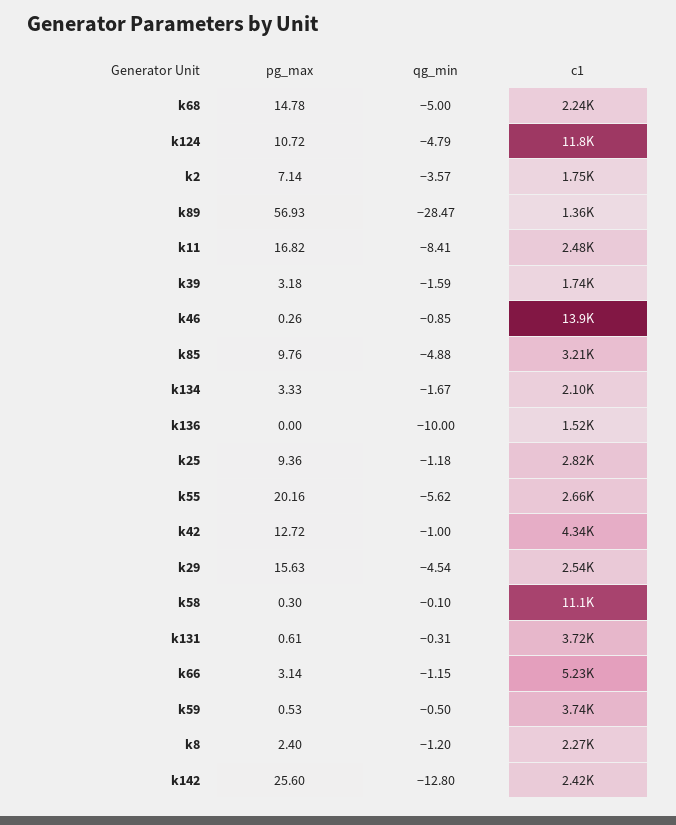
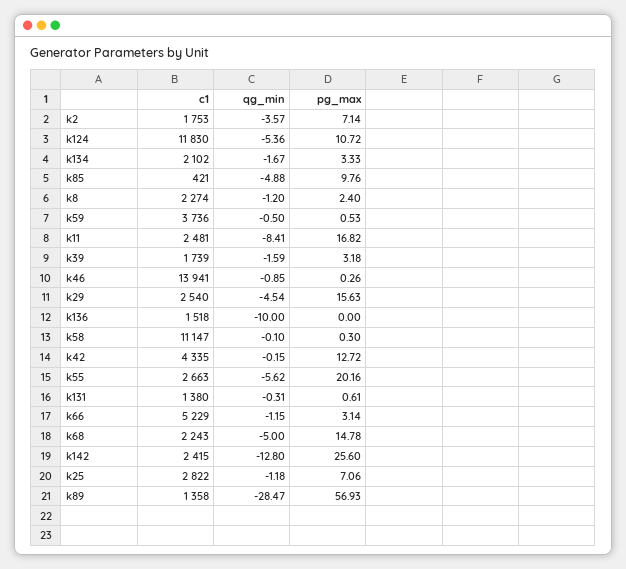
qg_min, k124: -4.79 -> -5.36
c1, k85: 3210 -> 421
pg_max, k25: 9.36 -> 7.06
qg_min, k42: -1 -> -0.15
c1, k131: 3720 -> 1380

